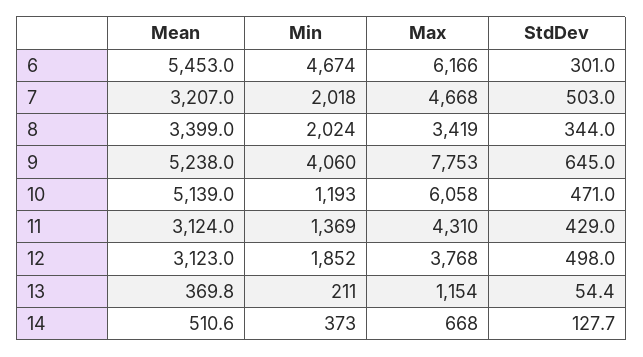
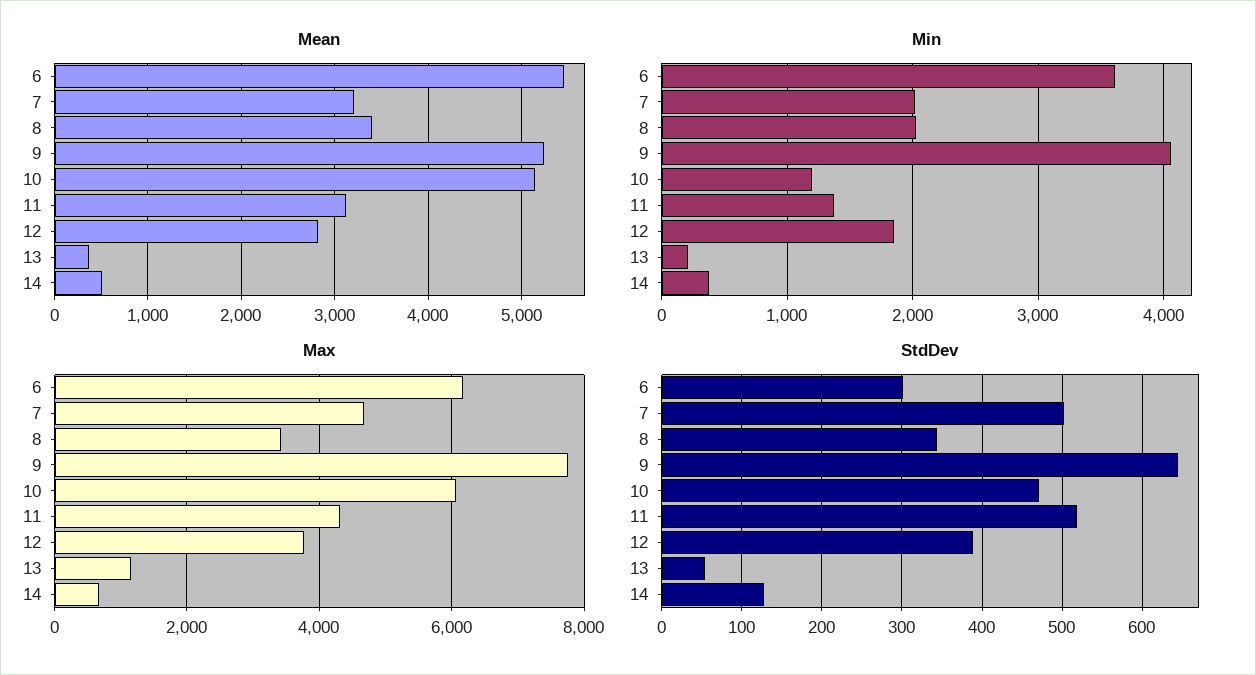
Min, 6: 4674 -> 3600
StdDev, 11: 429 -> 520
Mean, 12: 3123 -> 2800
StdDev, 12: 498 -> 390

